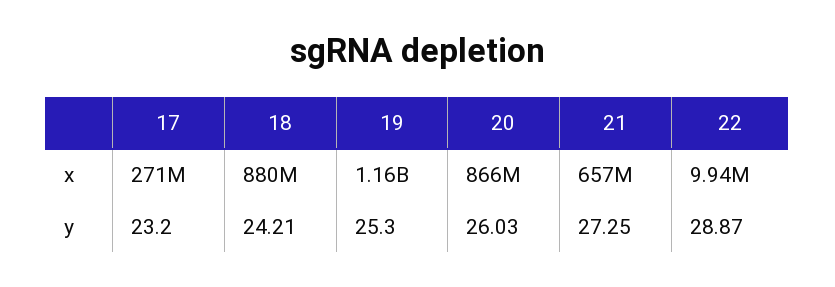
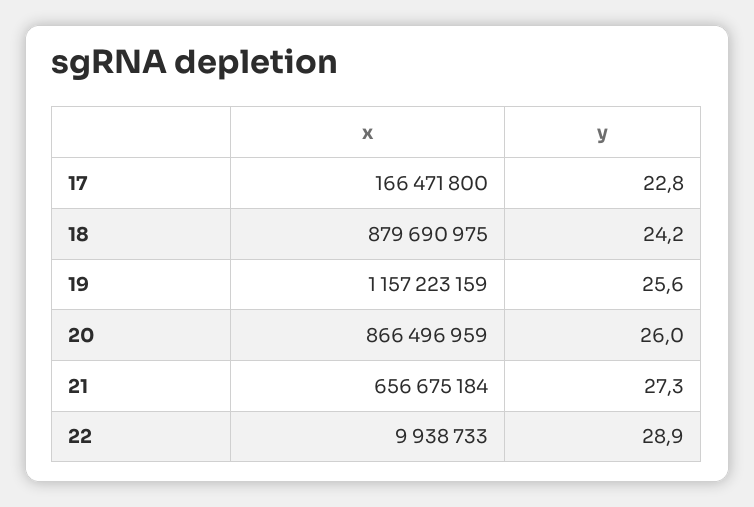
17, x: 271000000 -> 166471800
17, y: 23.2 -> 22.8
19, y: 25.3 -> 25.6

